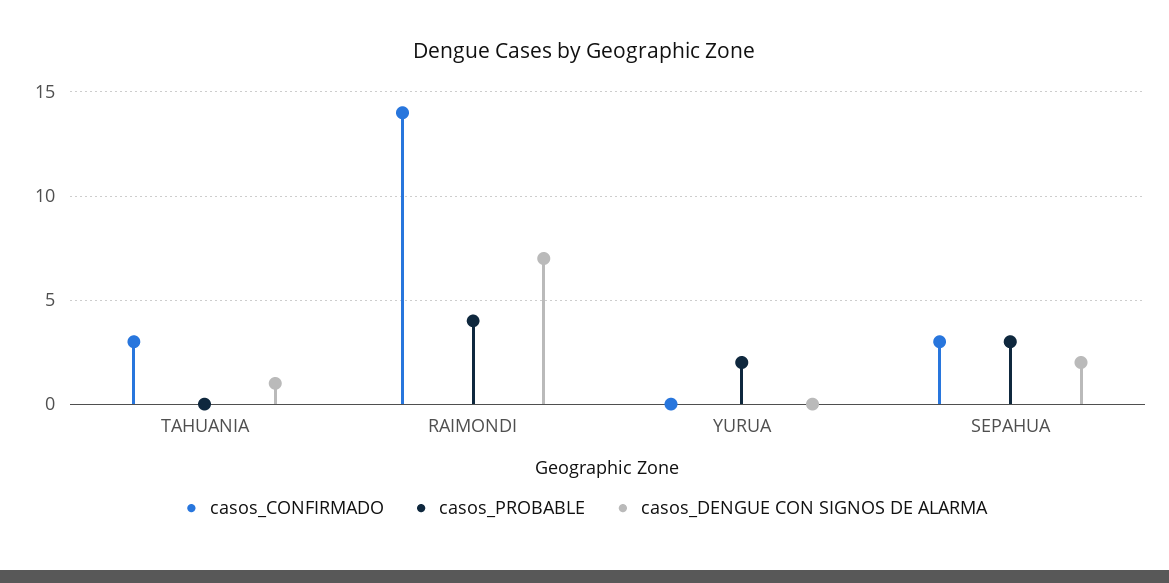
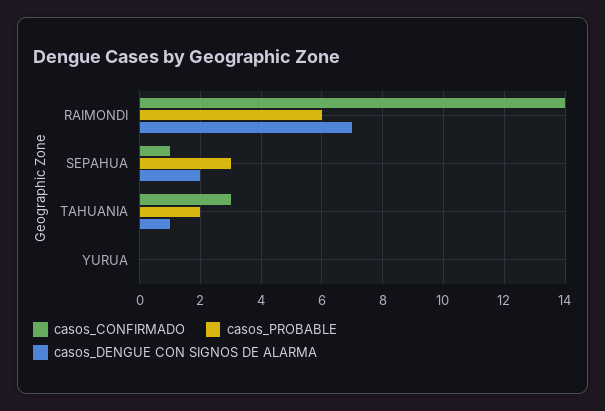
casos_PROBABLE, TAHUANIA: 0 -> 2
casos_PROBABLE, RAIMONDI: 4 -> 6
casos_PROBABLE, YURUA: 2 -> 0
casos_CONFIRMADO, SEPAHUA: 3 -> 1

